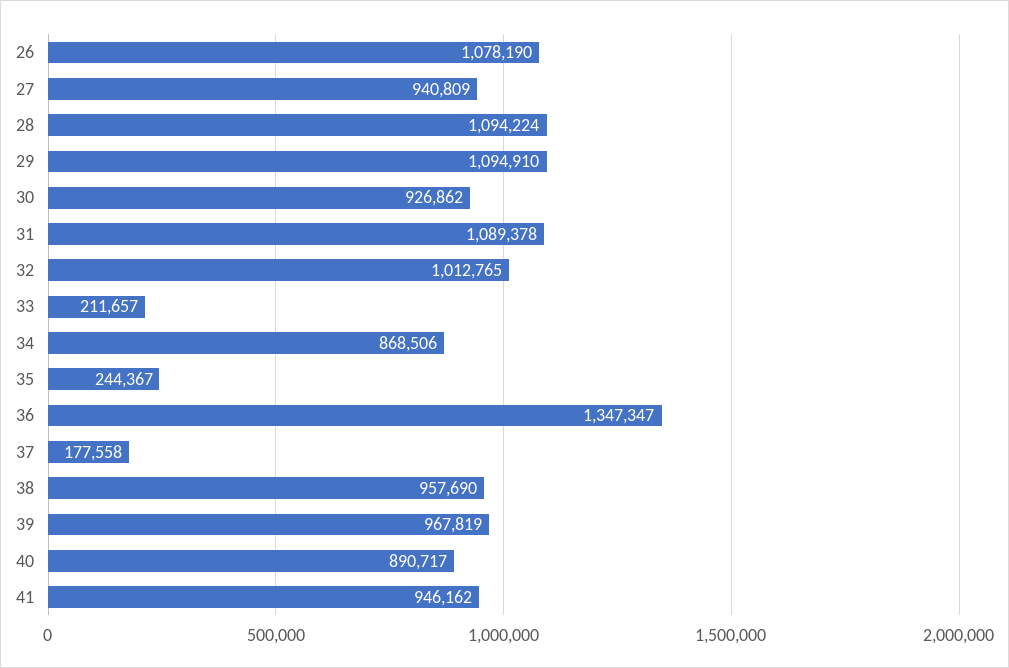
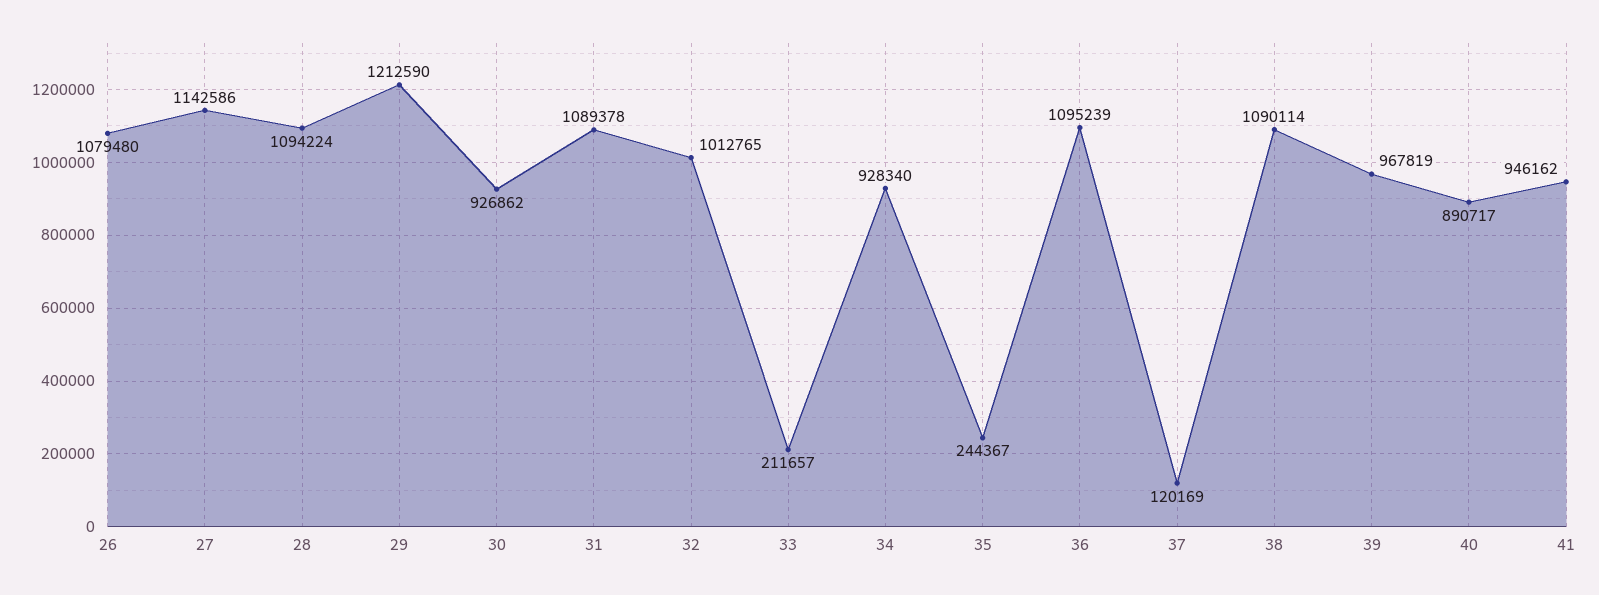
26: 1078190 -> 1079480
27: 940809 -> 1142586
29: 1094910 -> 1212590
34: 868506 -> 928340
36: 1347347 -> 1095239
37: 177558 -> 120169
38: 957690 -> 1090114

